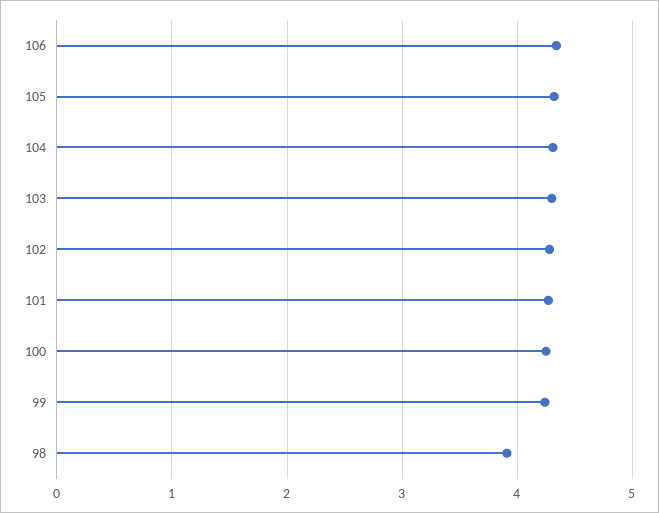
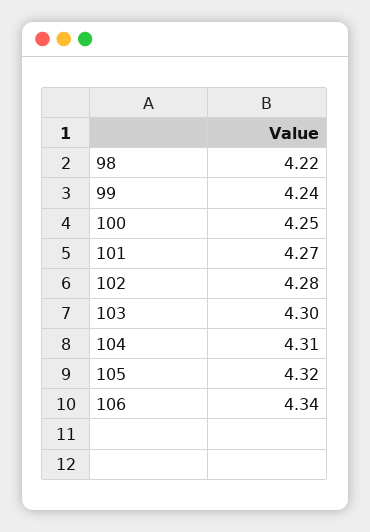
98: 3.9 -> 4.22

